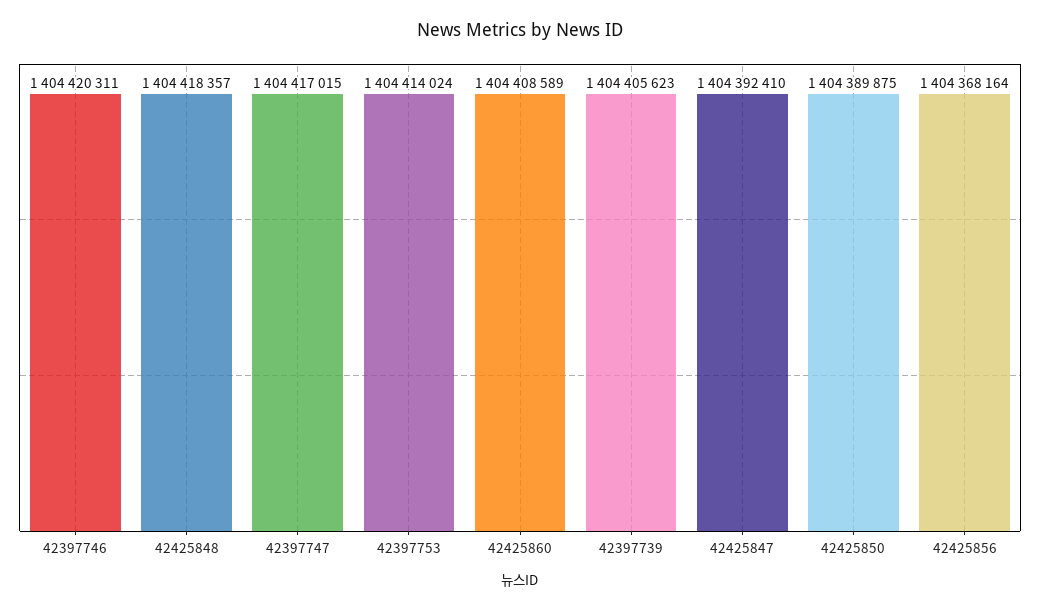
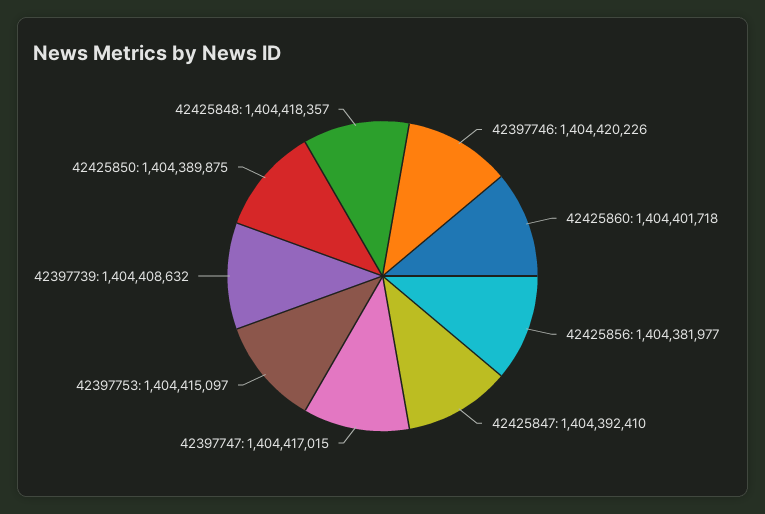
42397746: 1404420311 -> 1404420226
42397753: 1404414024 -> 1404415097
42425860: 1404408589 -> 1404401718
42397739: 1404405623 -> 1404408632
42425856: 1404368164 -> 1404381977

